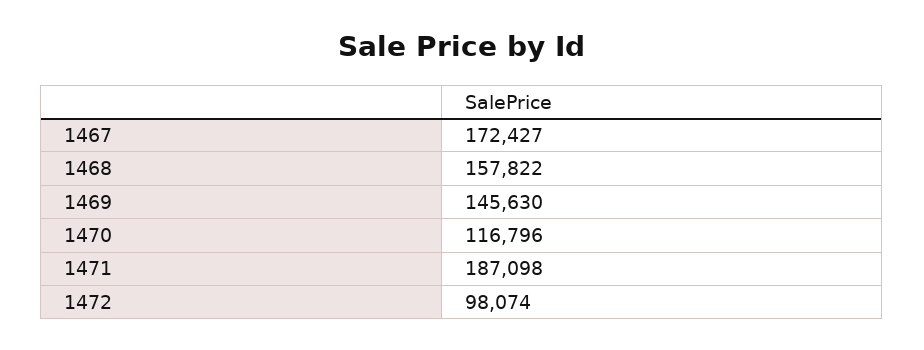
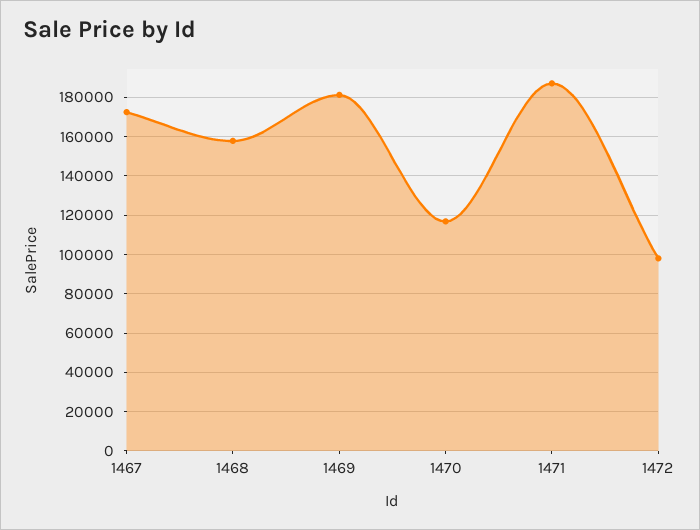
1469: 145630 -> 180000

